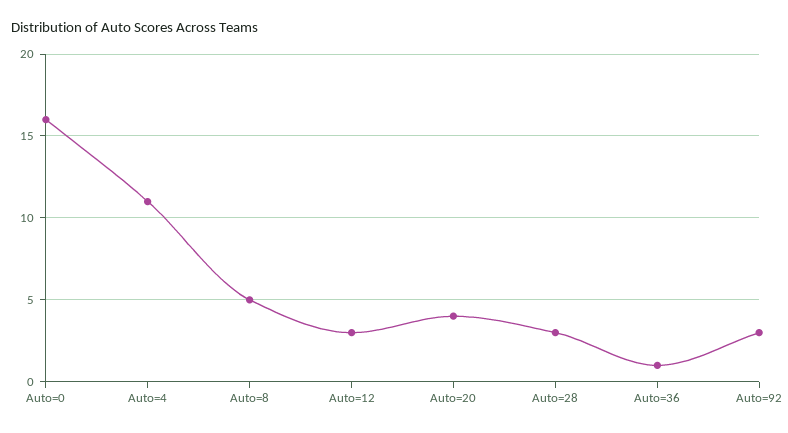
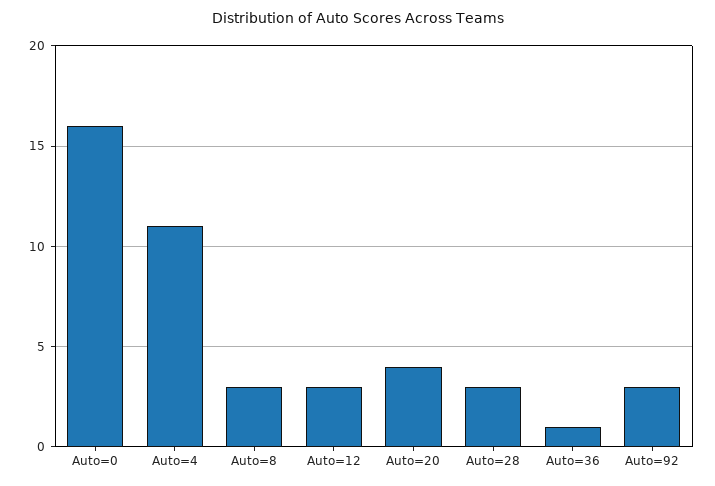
Auto=8: 5 -> 3

